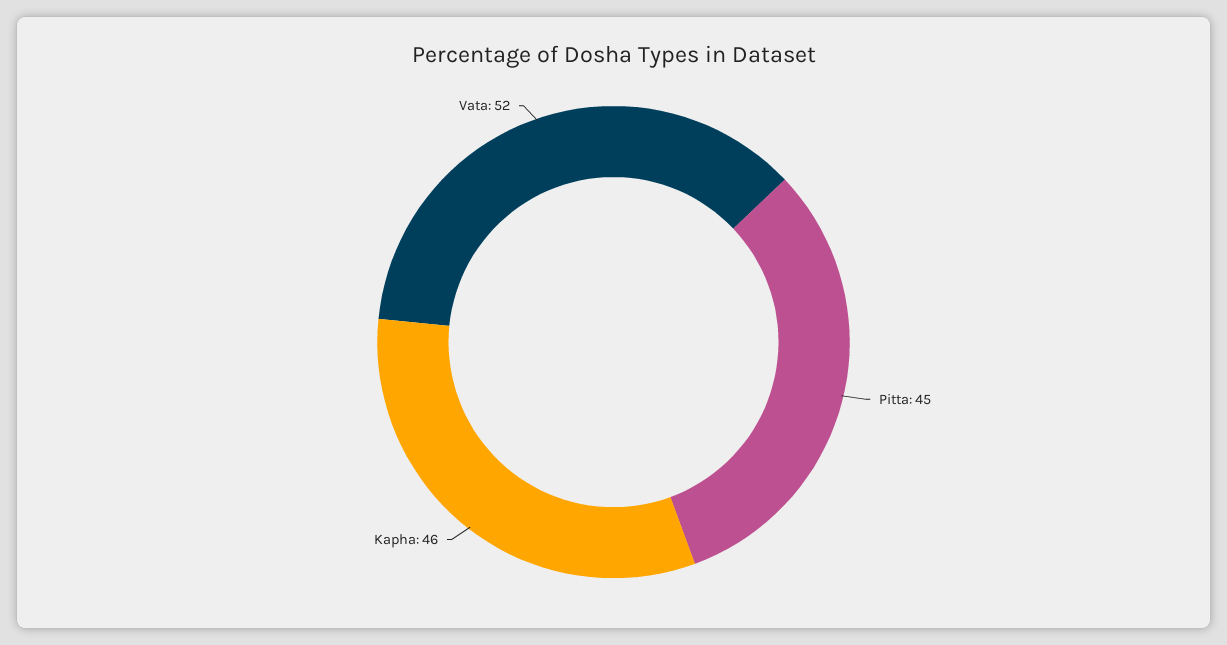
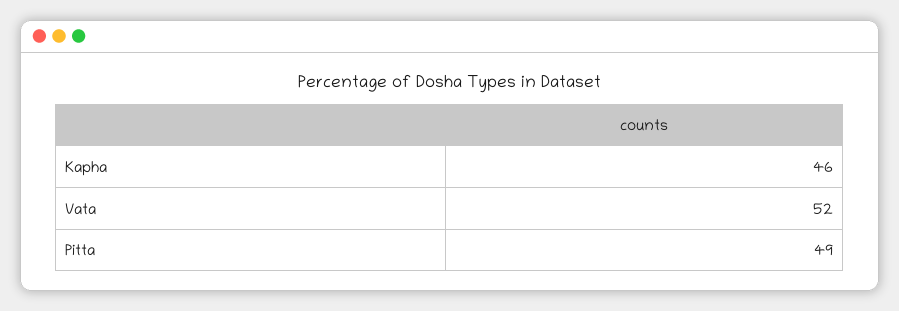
Pitta: 45 -> 49

